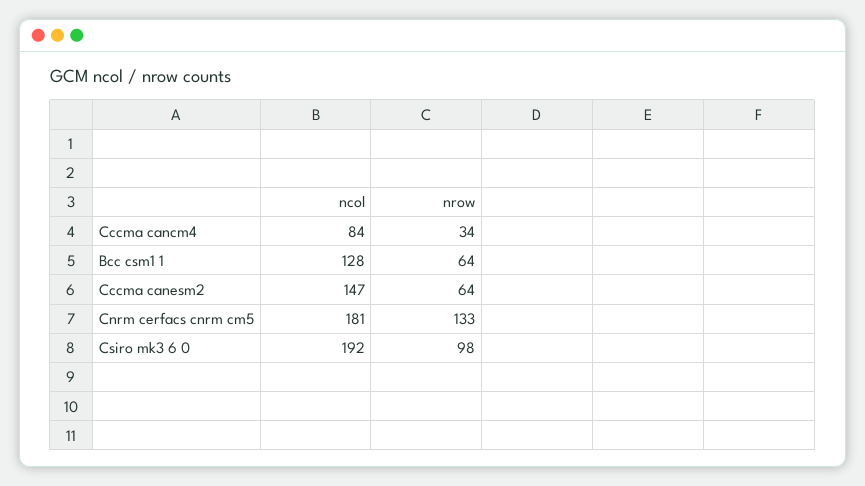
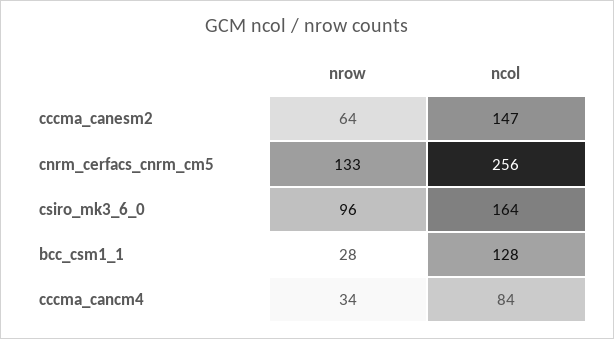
nrow, Bcc csm1 1: 64 -> 28
ncol, Cnrm cerfacs cnrm cm5: 181 -> 256
ncol, Csiro mk3 6 0: 192 -> 164
nrow, Csiro mk3 6 0: 98 -> 96

